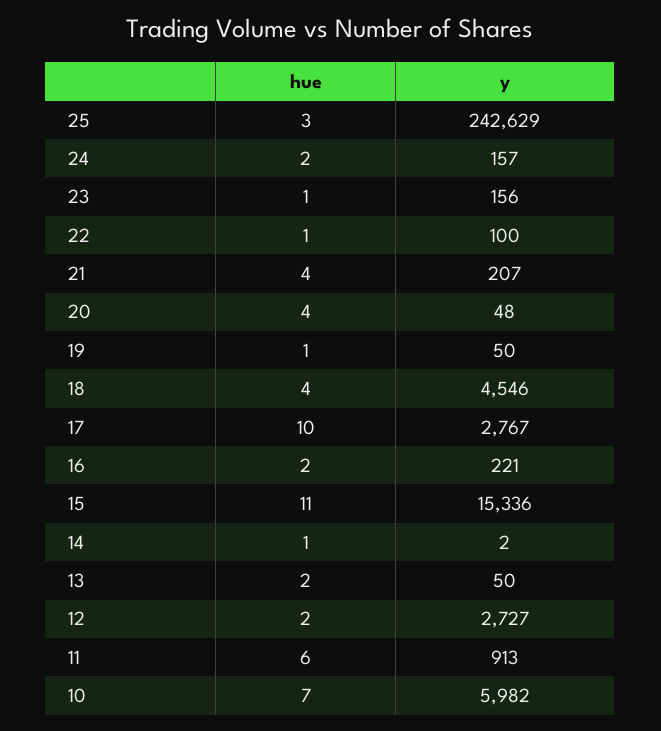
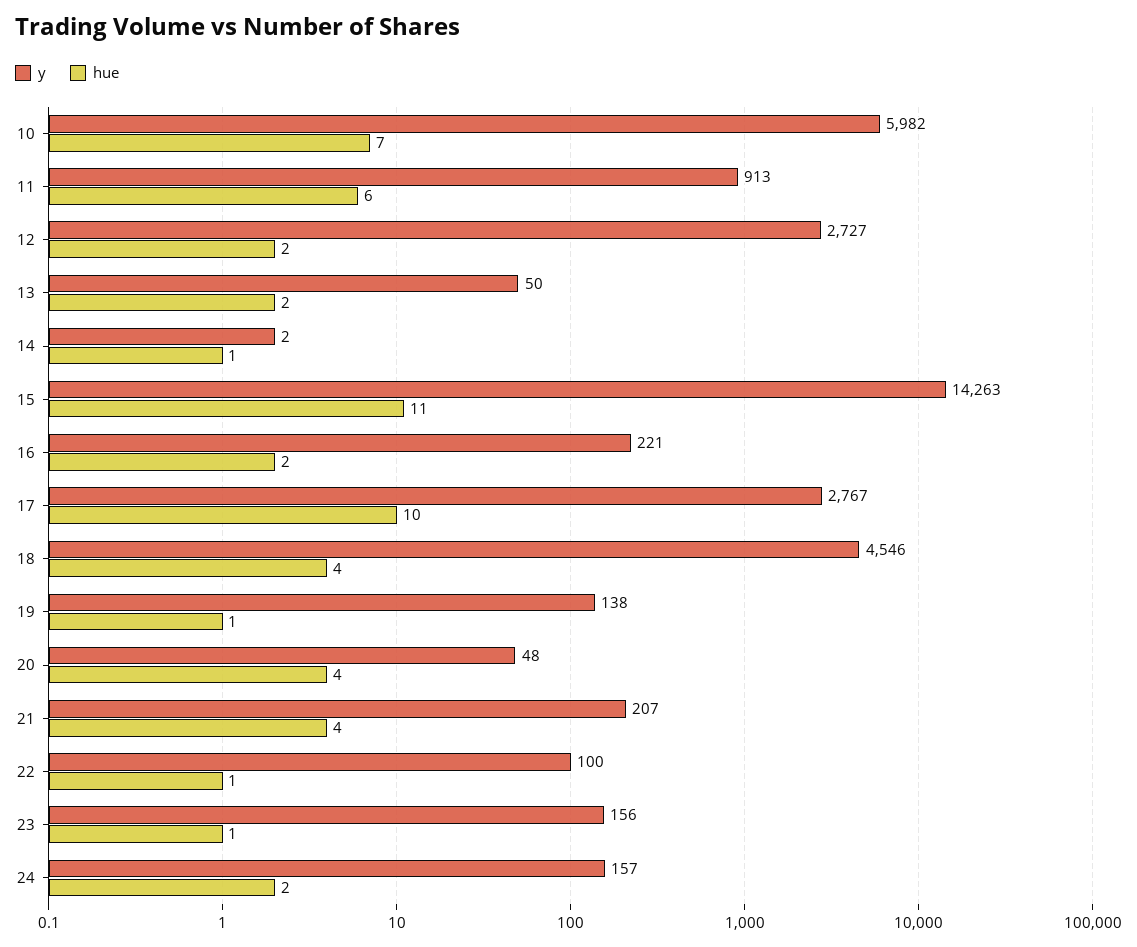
hue, 25: 3 -> none
y, 25: 242629 -> none
y, 19: 50 -> 138
y, 15: 15336 -> 14263

